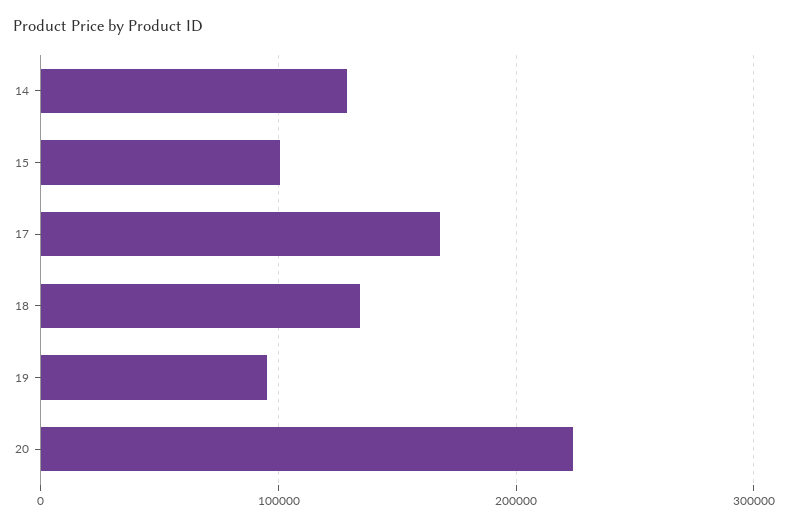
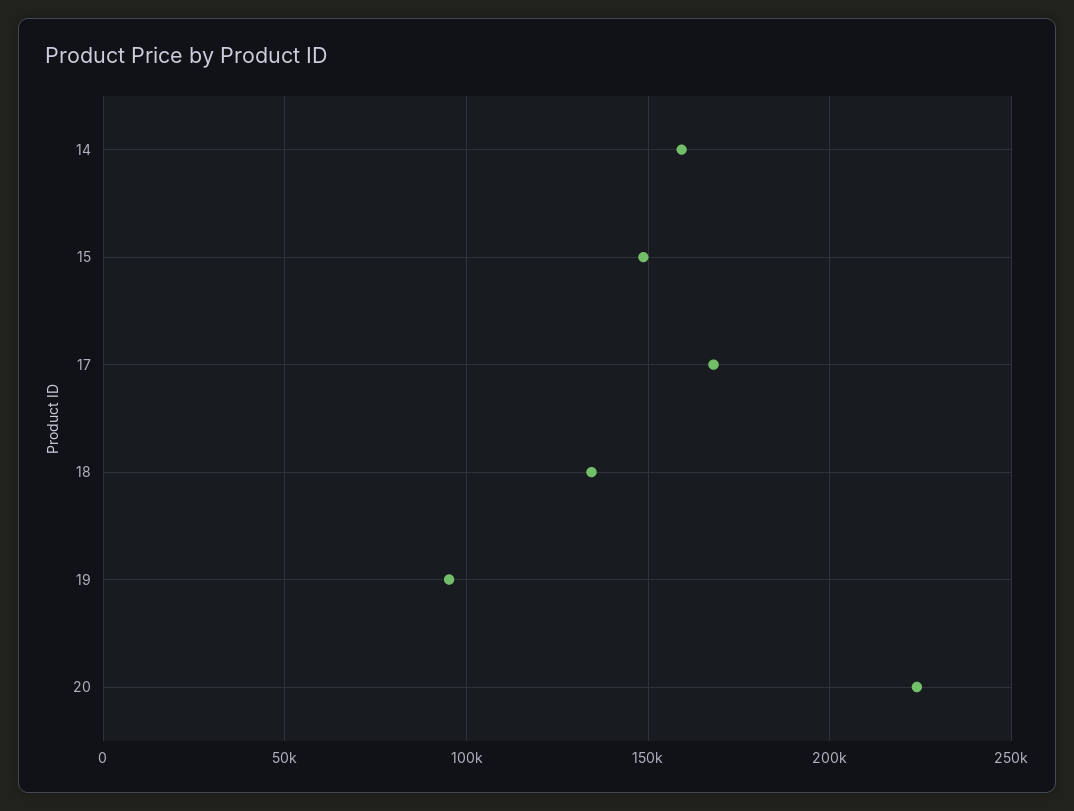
14: 130000 -> 160000
15: 100000 -> 150000

